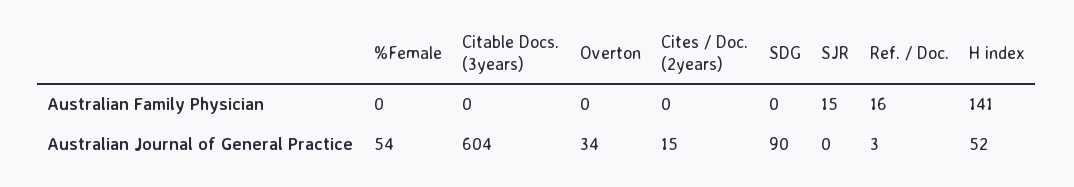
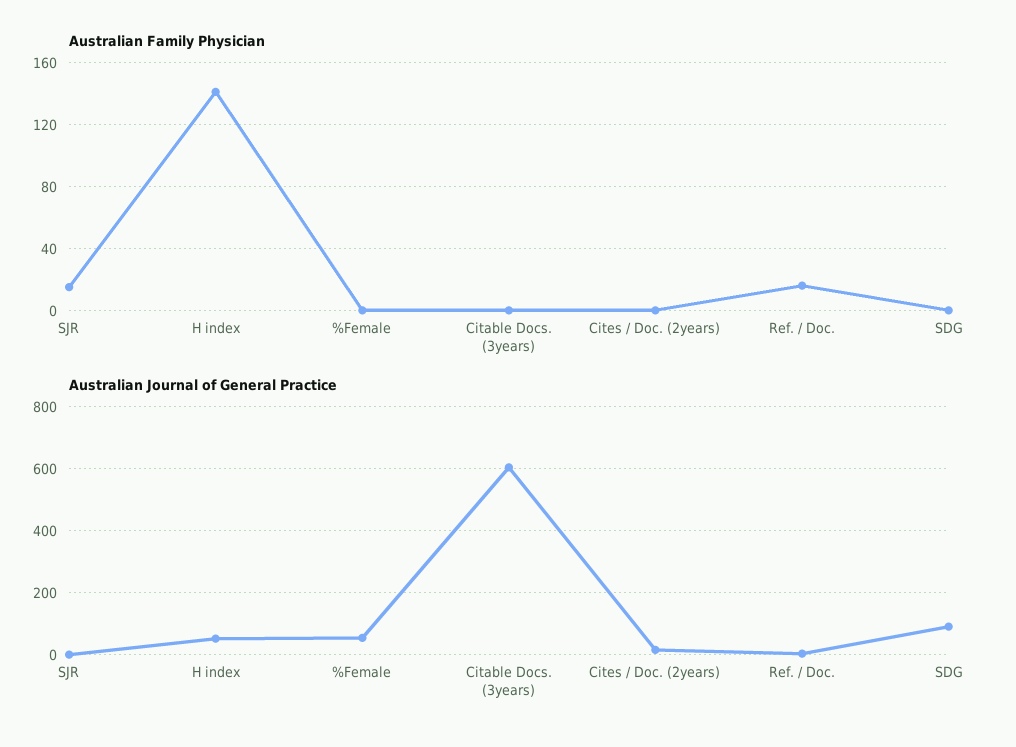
Australian Family Physician, Overton: 0 -> none
Australian Journal of General Practice, Overton: 34 -> none

